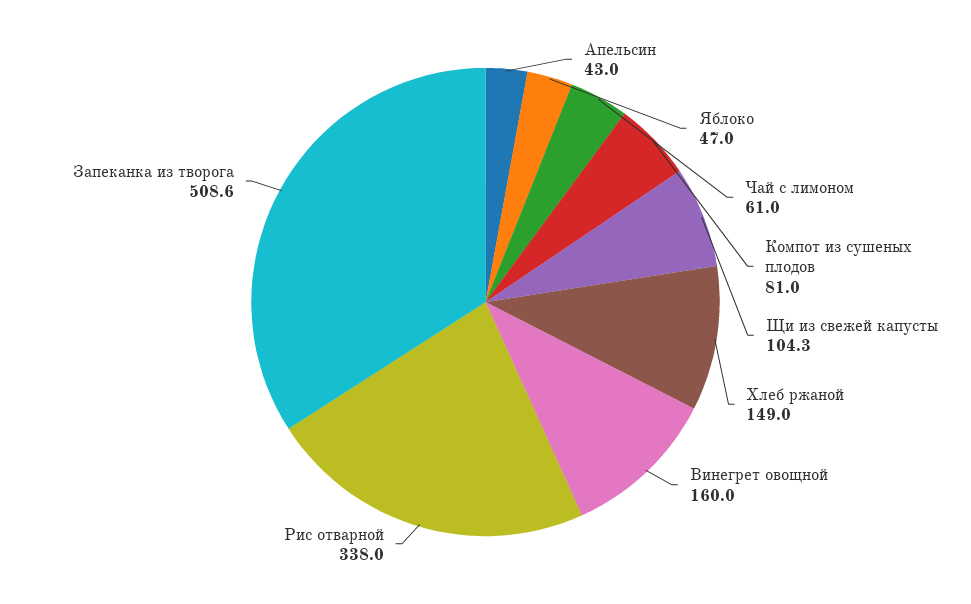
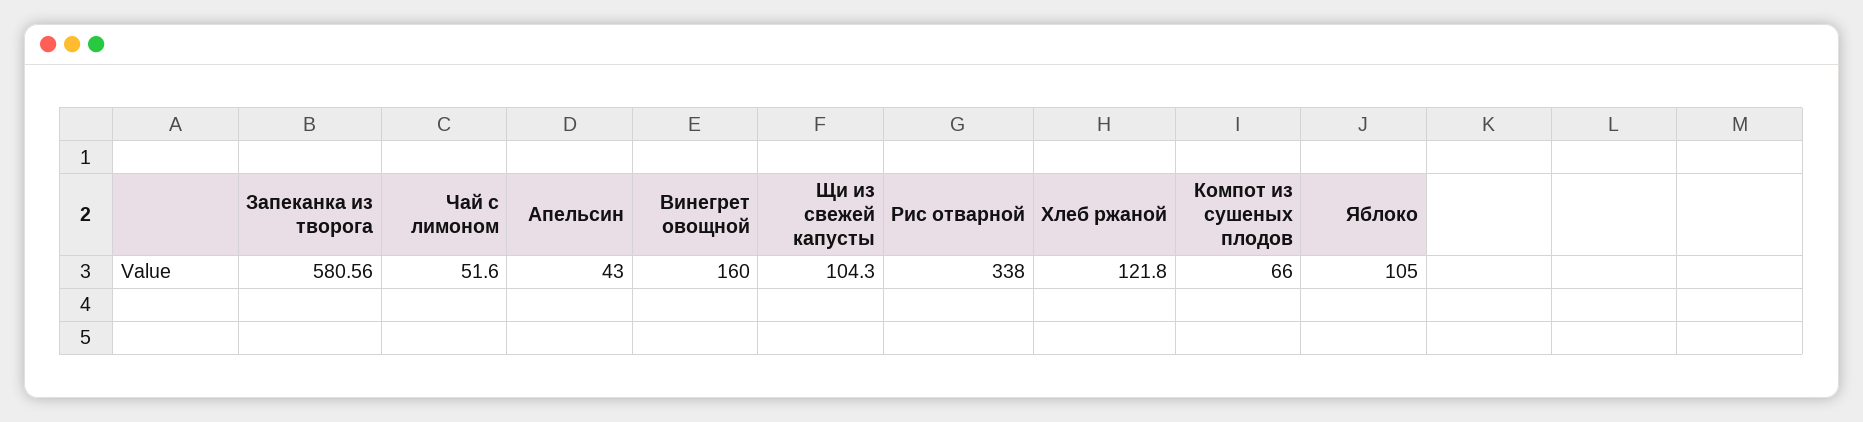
Яблоко: 47 -> 105
Чай с лимоном: 61 -> 51.6
Компот из сушеных плодов: 81 -> 66
Хлеб ржаной: 149 -> 121.8
Запеканка из творога: 508.6 -> 580.56

